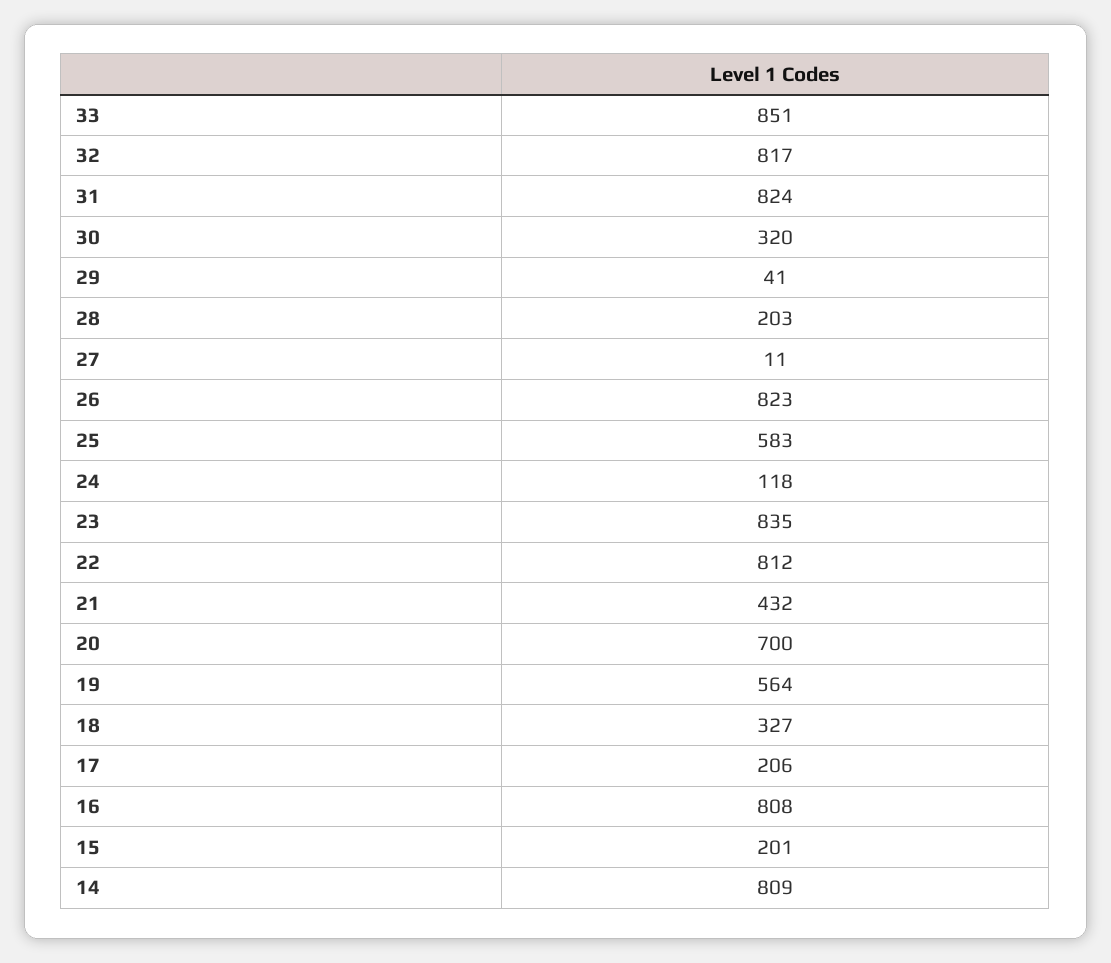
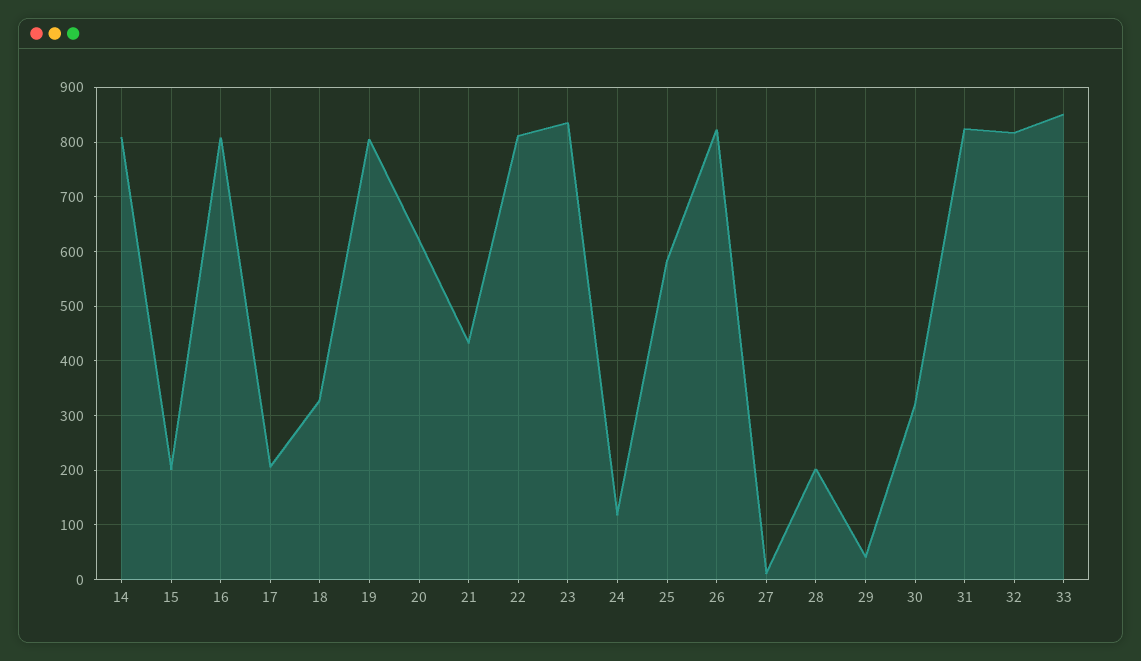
20: 700 -> 620
19: 564 -> 800

